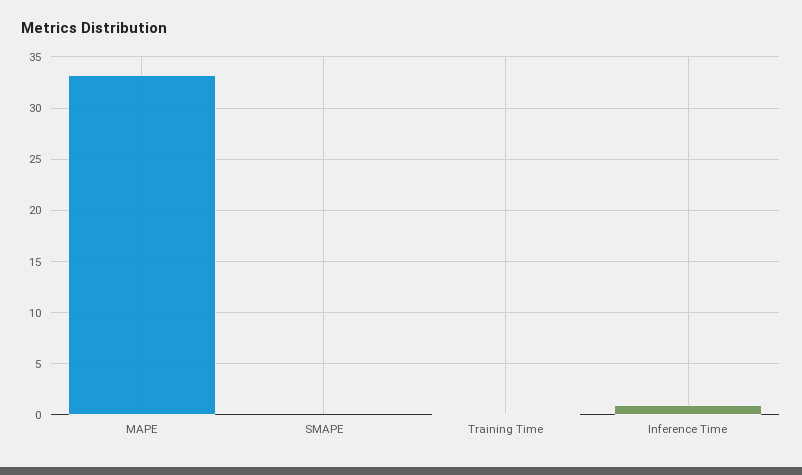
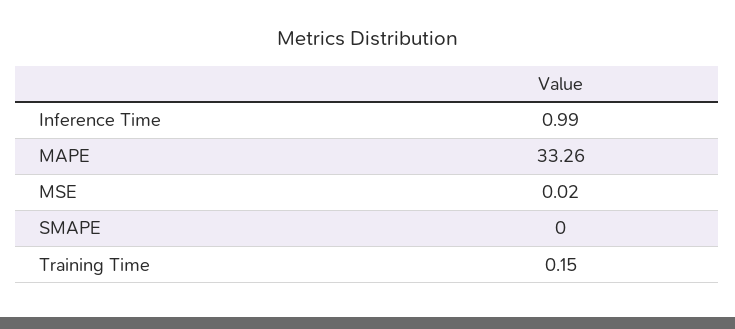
MSE: none -> 0.02

